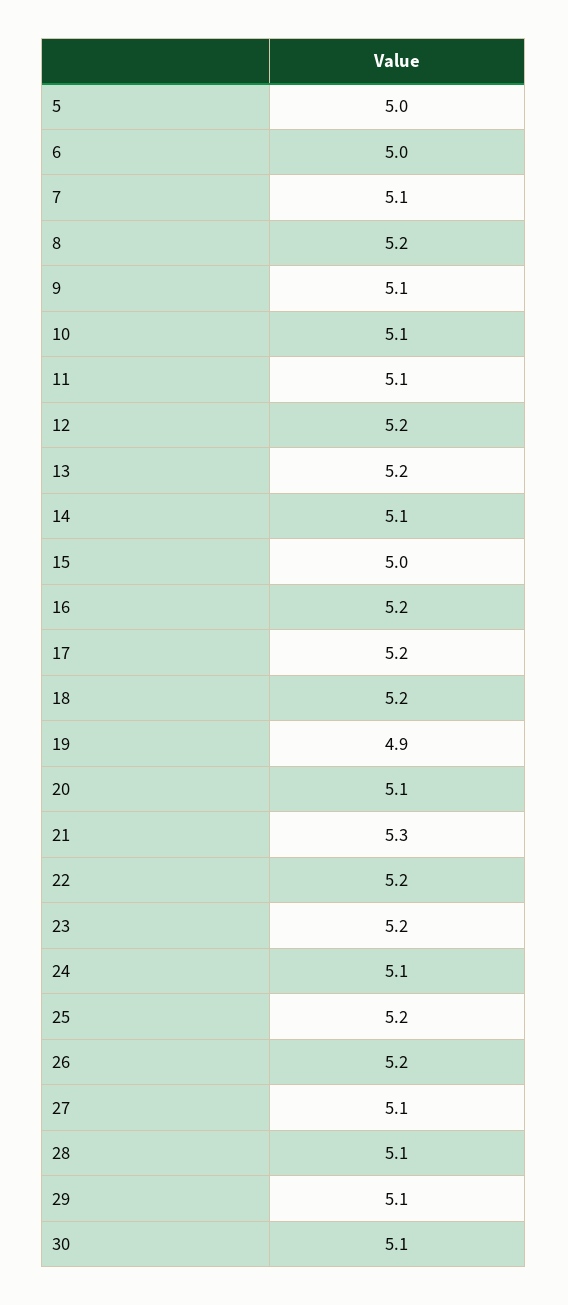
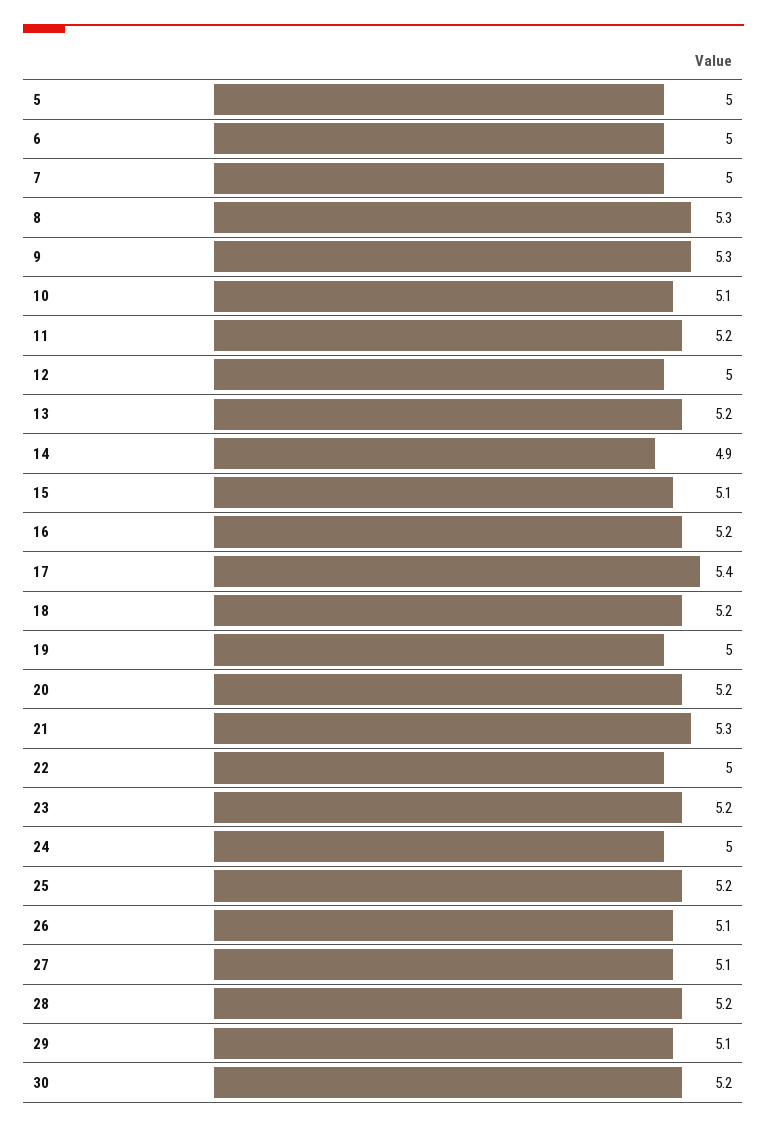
7: 5.1 -> 5
8: 5.2 -> 5.3
9: 5.1 -> 5.3
11: 5.1 -> 5.2
12: 5.2 -> 5
14: 5.1 -> 4.9
15: 5 -> 5.1
17: 5.2 -> 5.4
19: 4.9 -> 5
20: 5.1 -> 5.2
22: 5.2 -> 5
24: 5.1 -> 5
26: 5.2 -> 5.1
28: 5.1 -> 5.2
30: 5.1 -> 5.2

